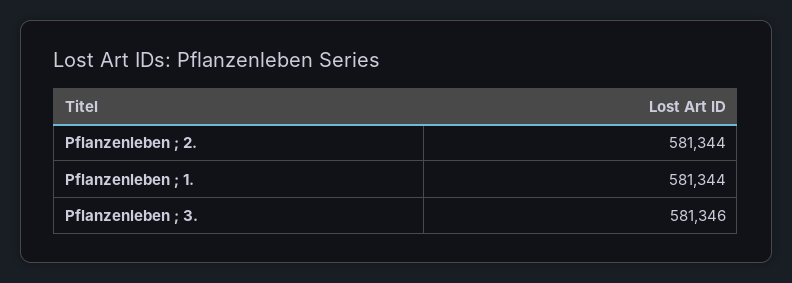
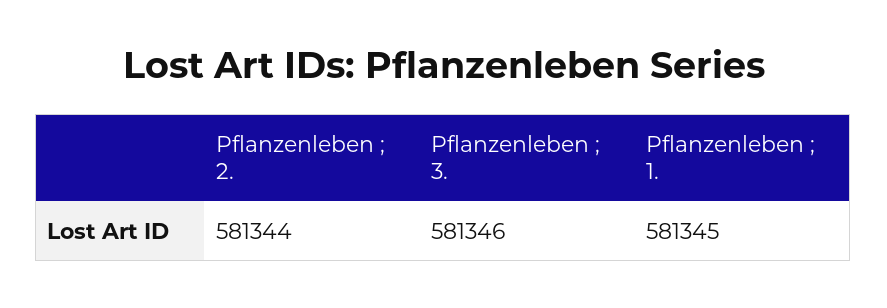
Pflanzenleben ; 1.: 581344 -> 581345

